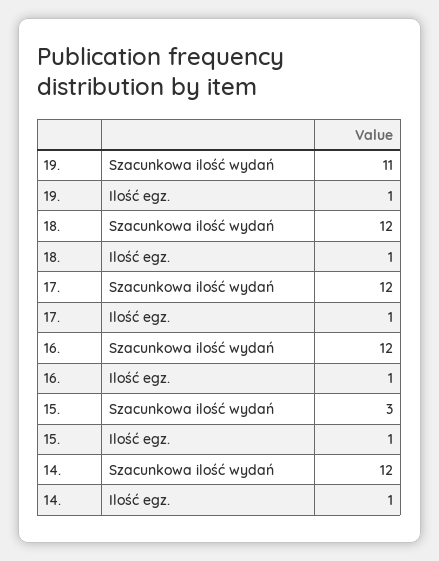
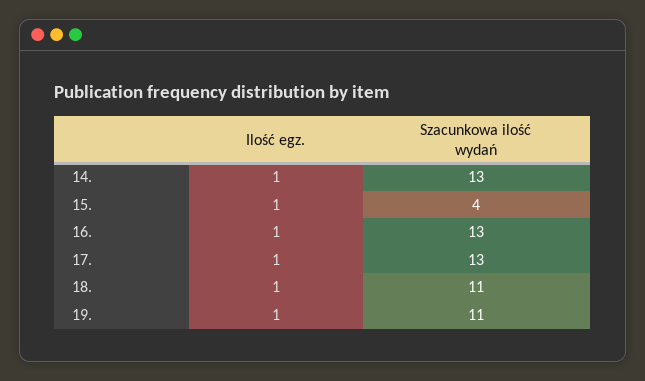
18., Szacunkowa ilość wydań: 12 -> 11
17., Szacunkowa ilość wydań: 12 -> 13
16., Szacunkowa ilość wydań: 12 -> 13
15., Szacunkowa ilość wydań: 3 -> 4
14., Szacunkowa ilość wydań: 12 -> 13

